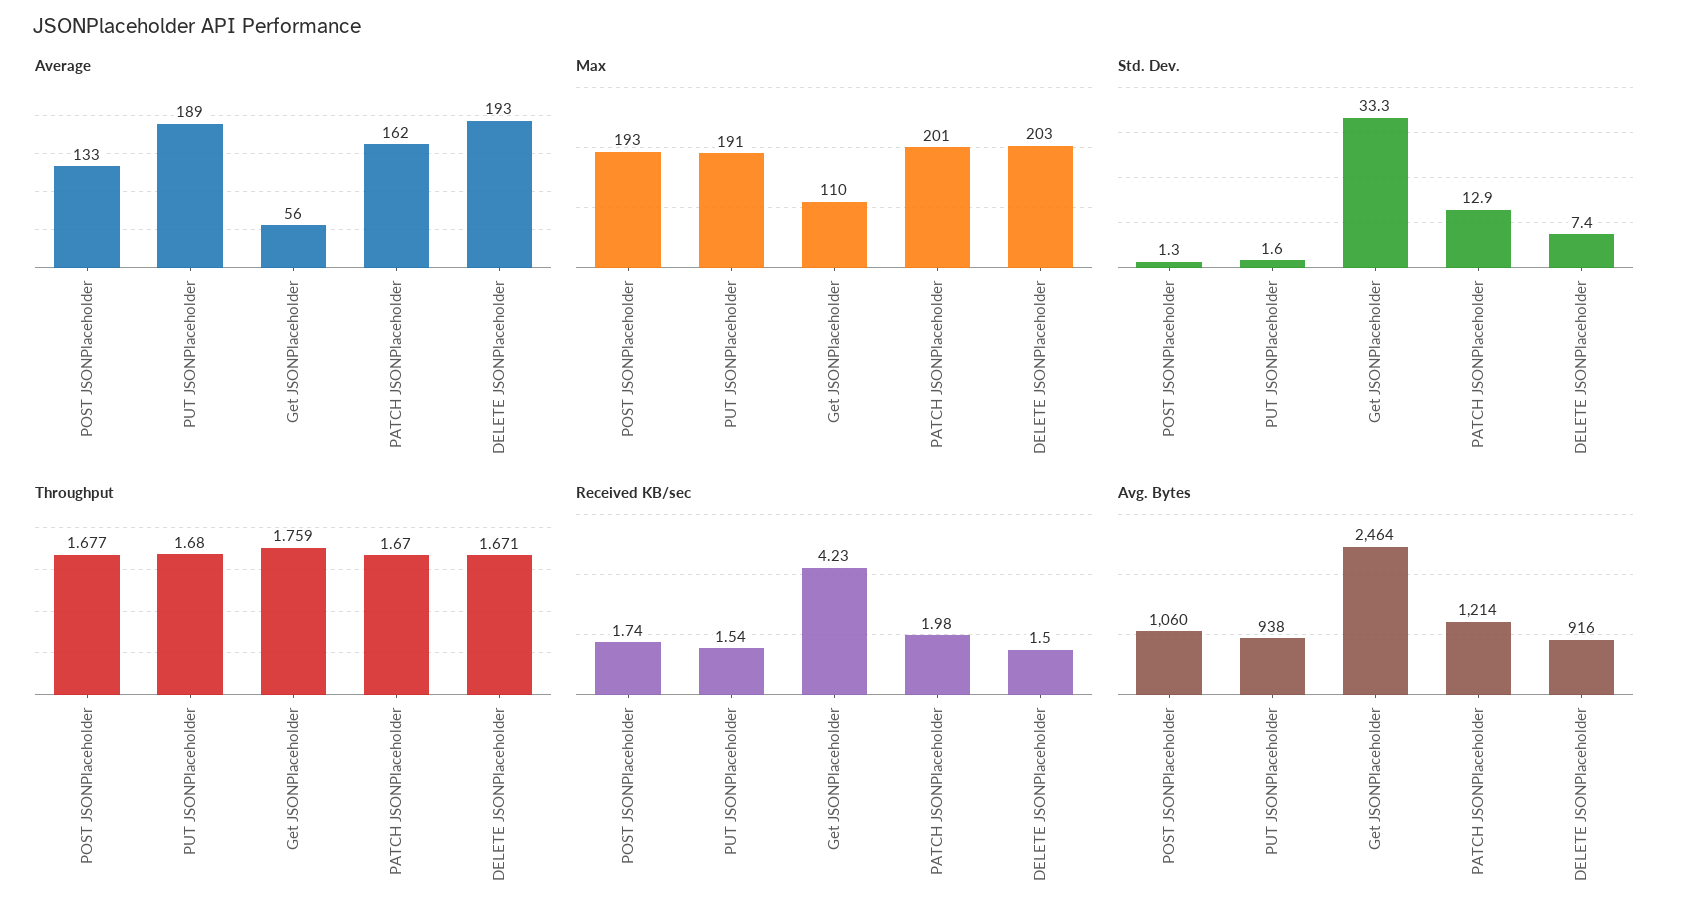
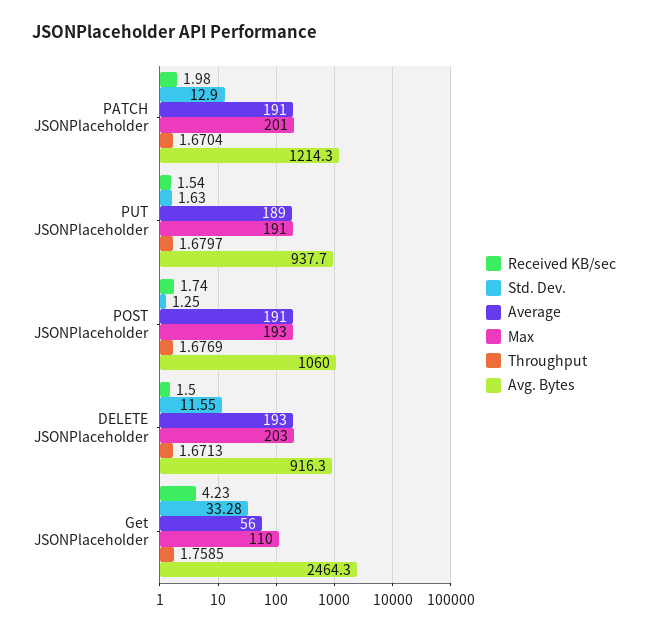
Average, POST JSONPlaceholder: 133 -> 191
Average, PATCH JSONPlaceholder: 162 -> 191
Std. Dev., DELETE JSONPlaceholder: 7.4 -> 11.55

